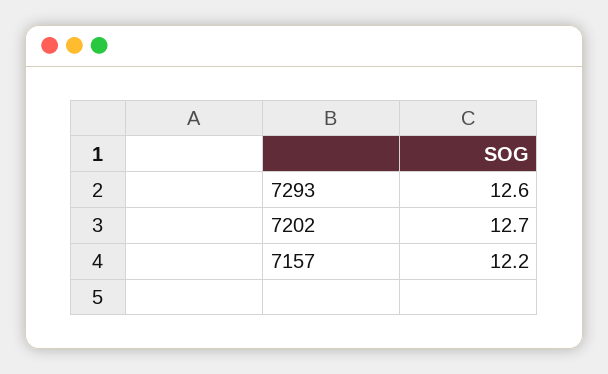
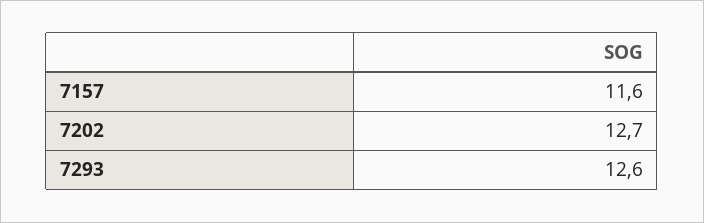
7157: 12.2 -> 11.6

